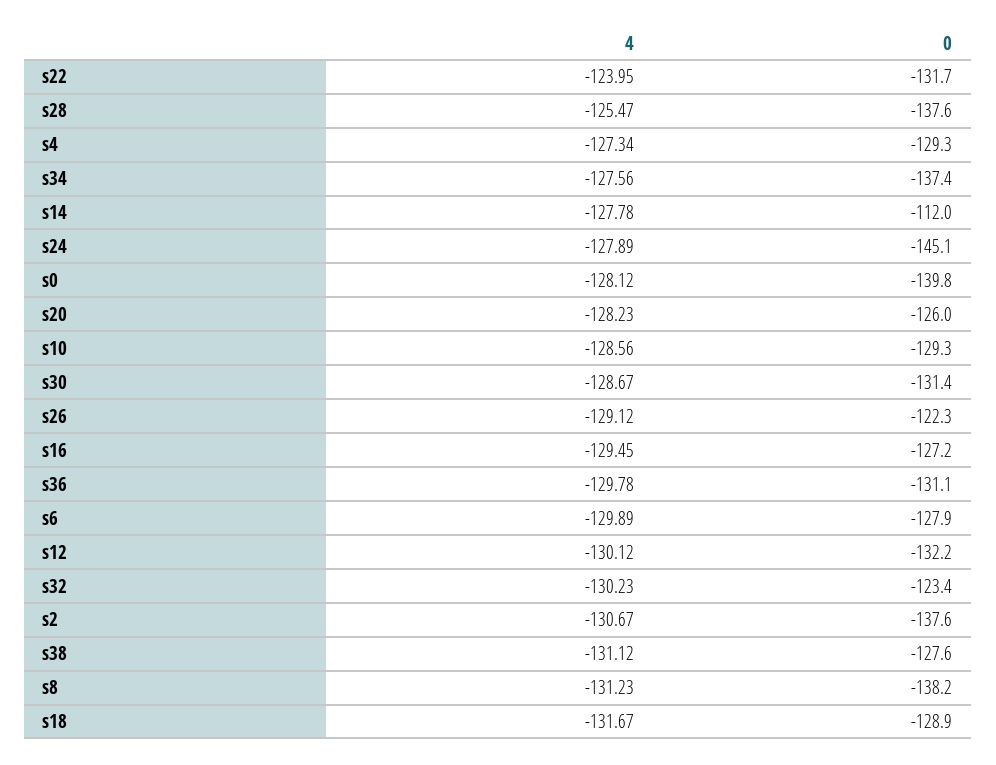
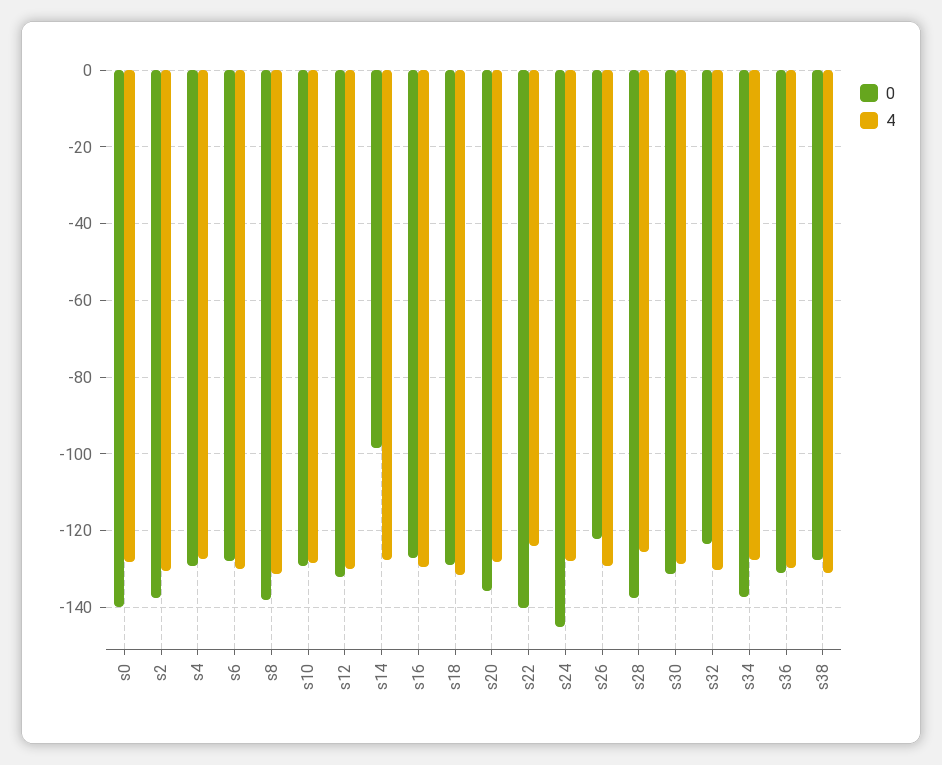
0, s22: -131.7 -> -140
0, s14: -112 -> -98
0, s20: -126 -> -136

